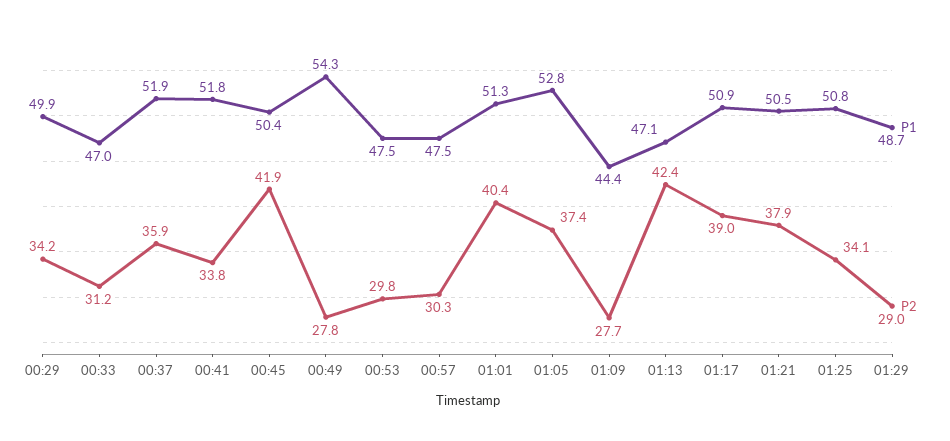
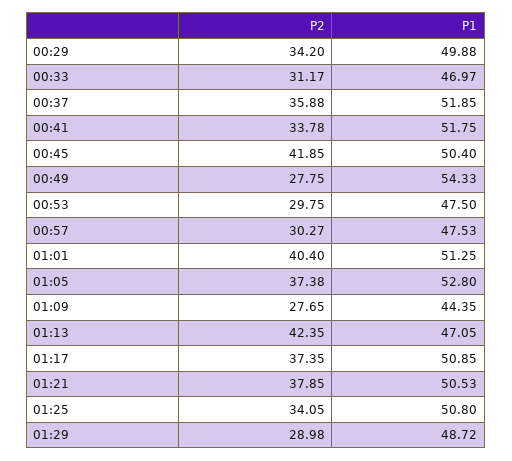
P2, 01:17: 39 -> 37.35

